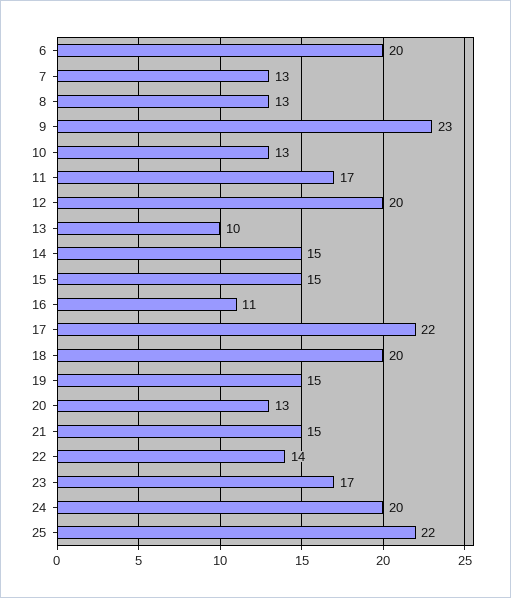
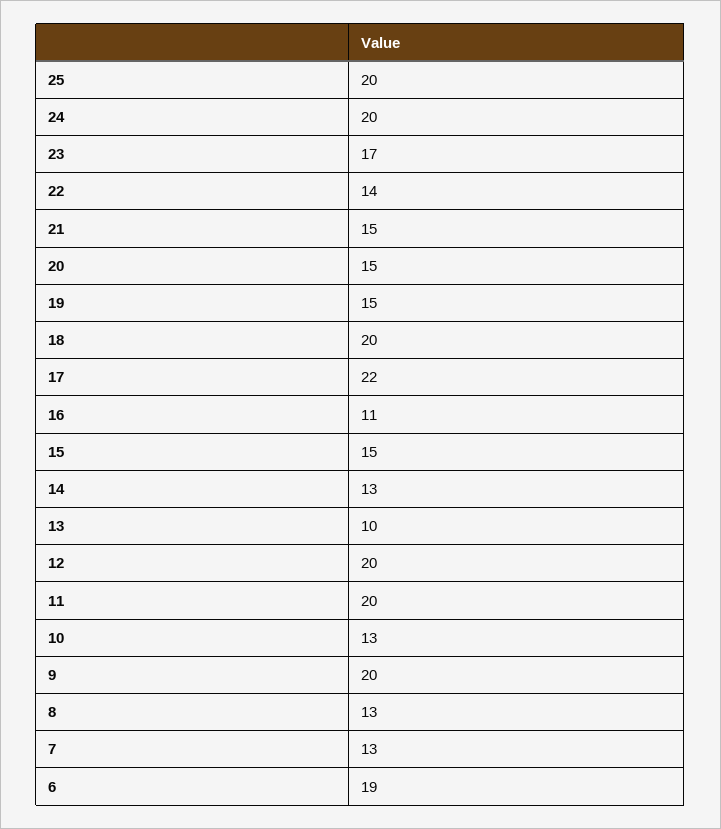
6: 20 -> 19
9: 23 -> 20
11: 17 -> 20
14: 15 -> 13
20: 13 -> 15
25: 22 -> 20

